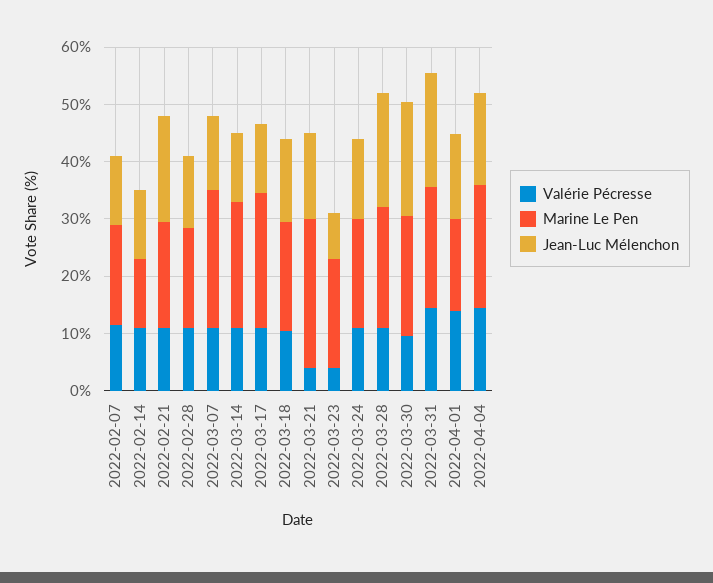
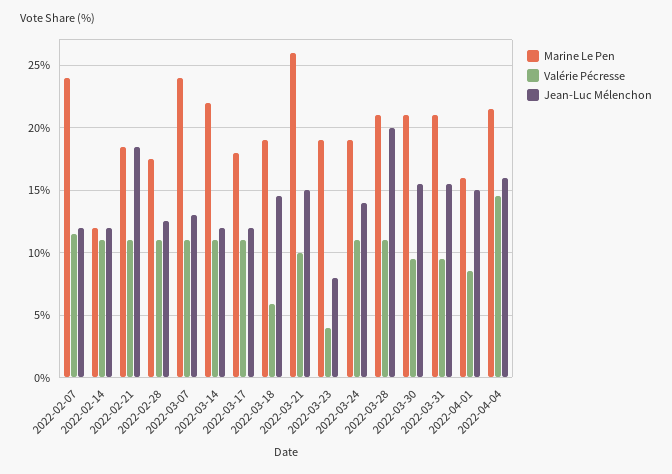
Marine Le Pen, 2022-02-07: 18 -> 24
Marine Le Pen, 2022-03-17: 24 -> 18
Valérie Pécresse, 2022-03-18: 10 -> 6
Valérie Pécresse, 2022-03-21: 4 -> 10
Jean-Luc Mélenchon, 2022-03-30: 20 -> 15.5
Valérie Pécresse, 2022-03-31: 14 -> 9.5
Jean-Luc Mélenchon, 2022-03-31: 20 -> 15.5
Valérie Pécresse, 2022-04-01: 14 -> 8.5

